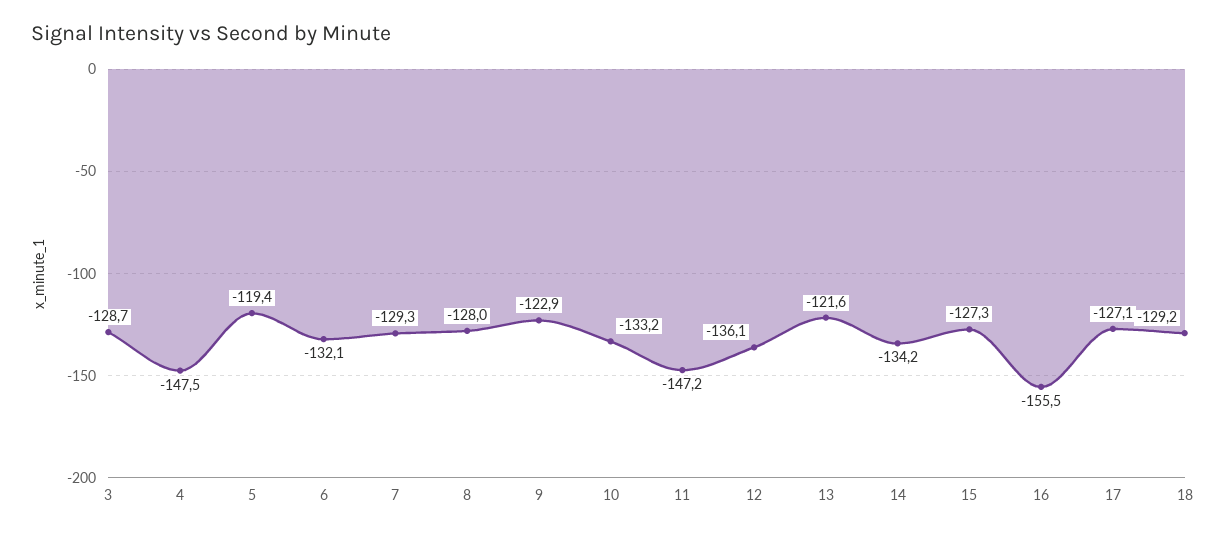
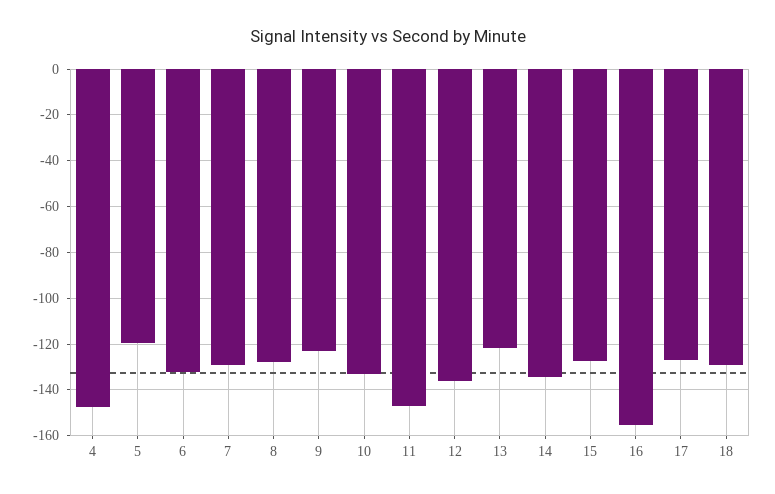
3: -128.7 -> none

